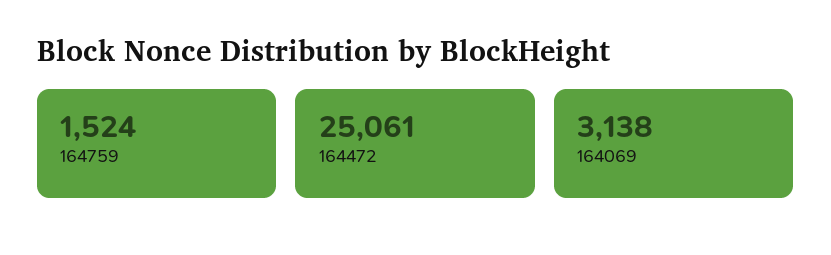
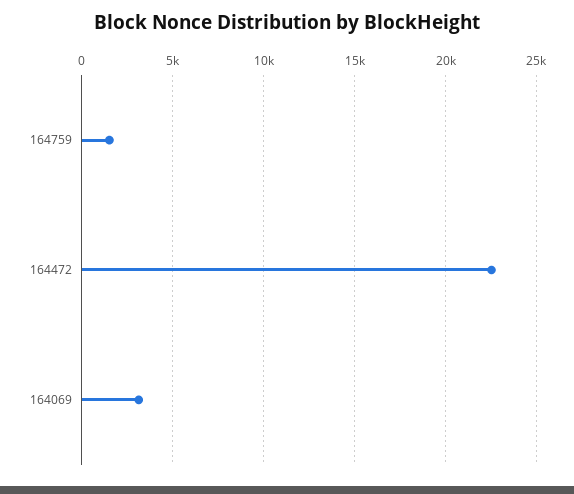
164472: 25061 -> 22500

